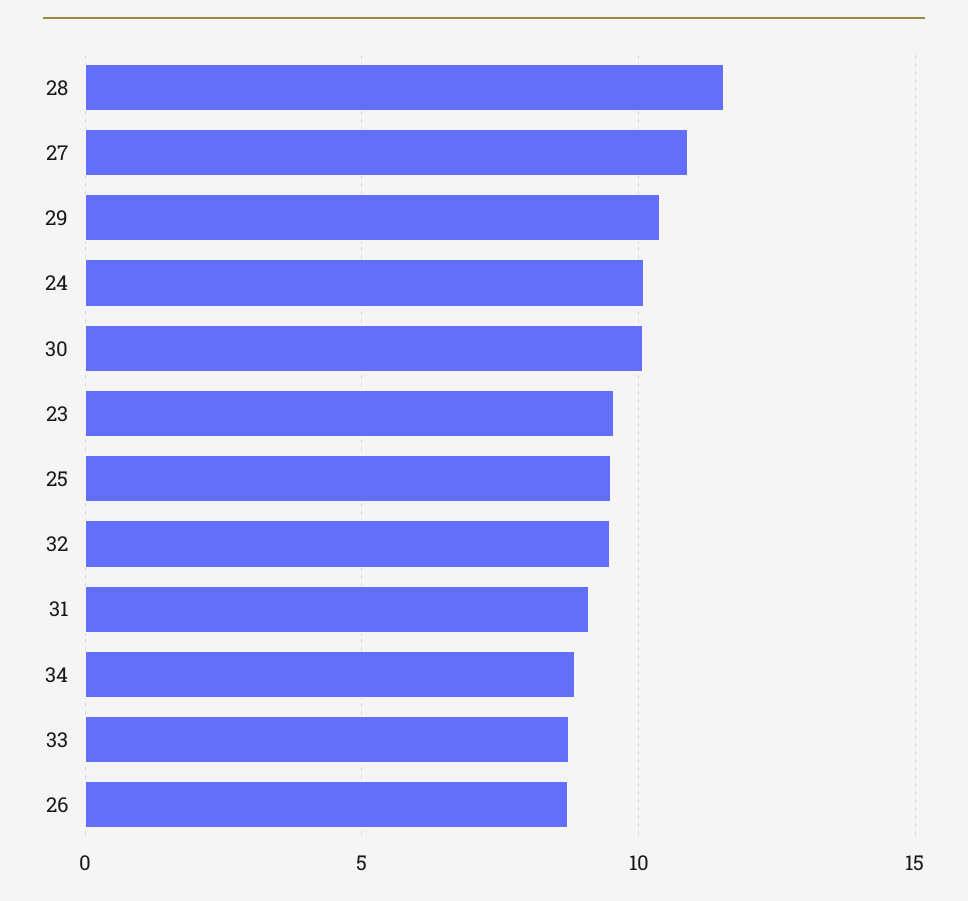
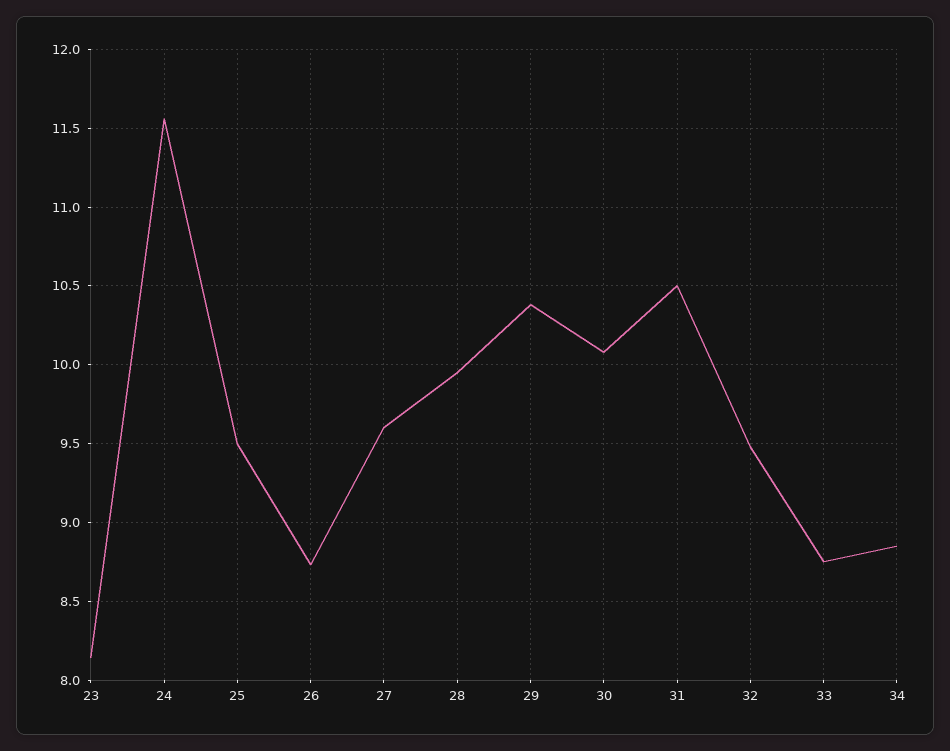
28: 11.5 -> 9.95
27: 11 -> 9.6
24: 10 -> 11.55
23: 9.5 -> 8.15
31: 9 -> 10.5

